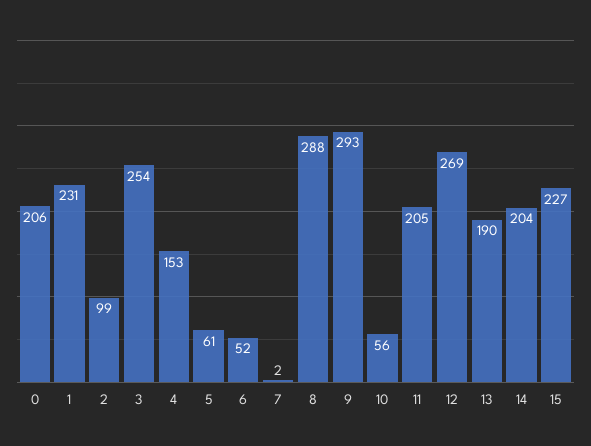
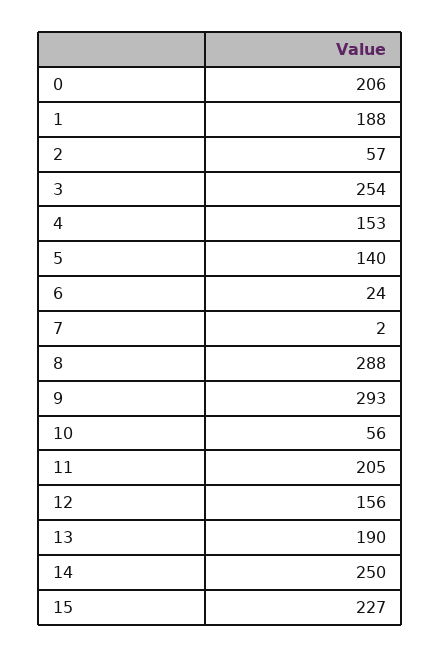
1: 231 -> 188
2: 99 -> 57
5: 61 -> 140
6: 52 -> 24
12: 269 -> 156
14: 204 -> 250

